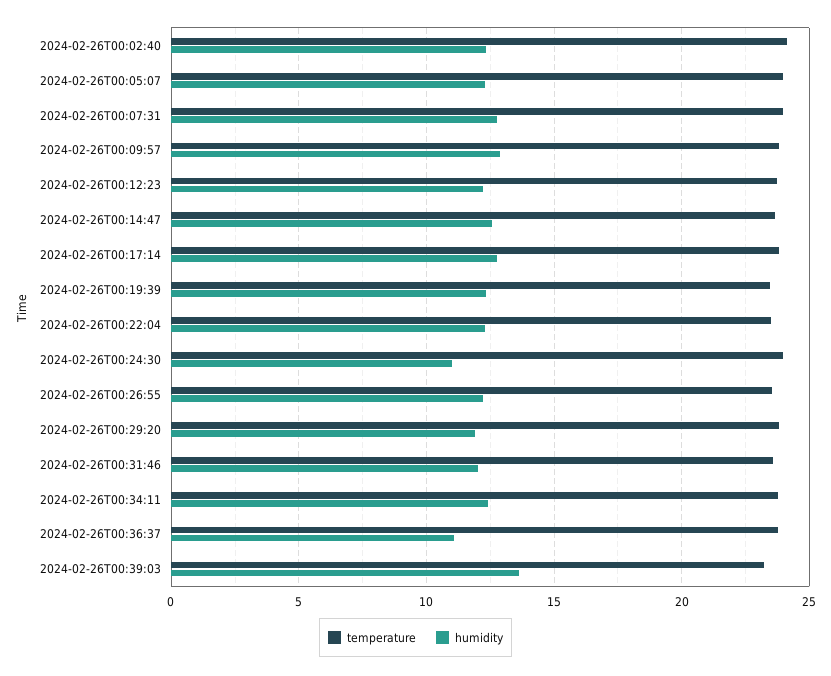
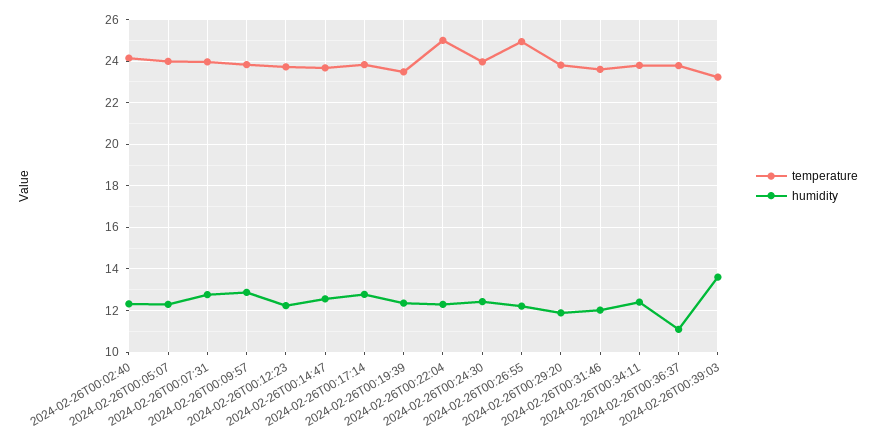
temperature, 2024-02-26T00:22:04: 23.5 -> 25
humidity, 2024-02-26T00:24:30: 11 -> 12.5
temperature, 2024-02-26T00:26:55: 23.5 -> 25

